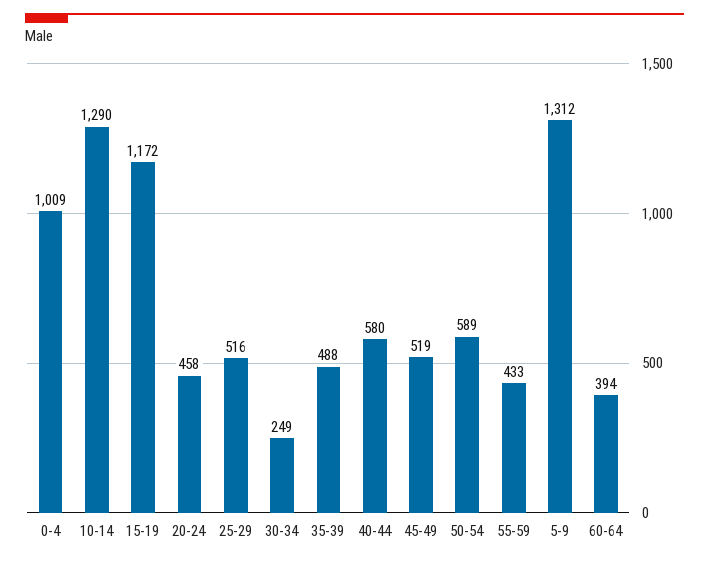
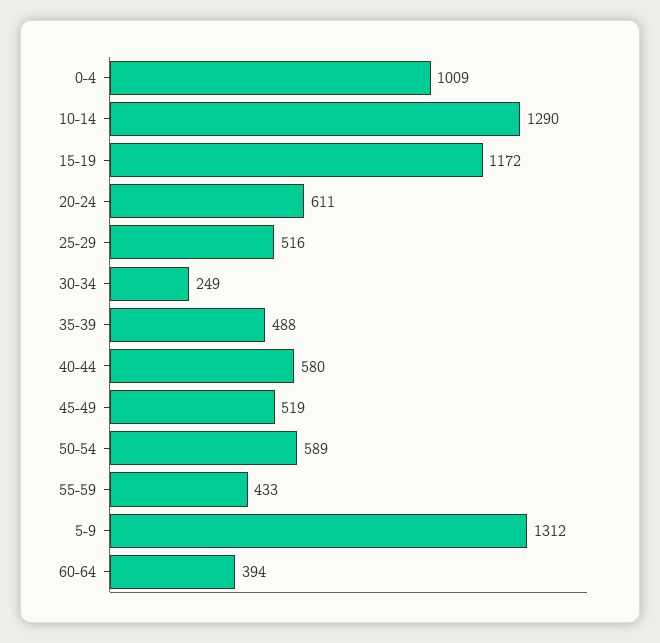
20-24: 458 -> 611

